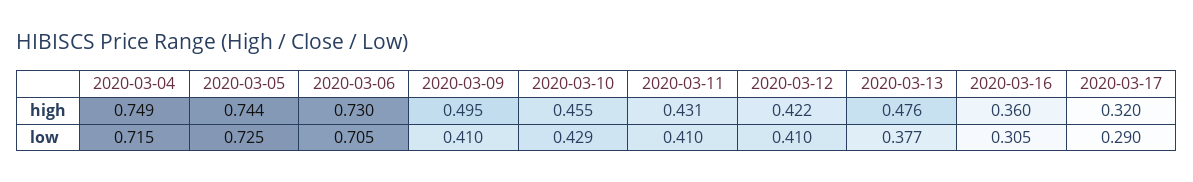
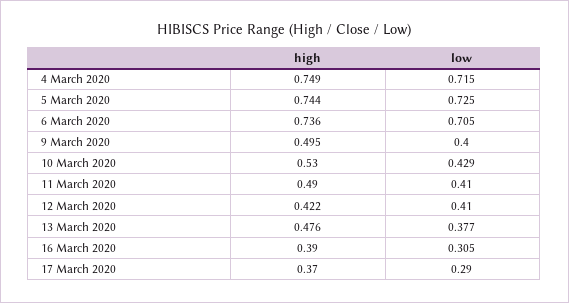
2020-03-06, high: 0.73 -> 0.736
2020-03-10, high: 0.455 -> 0.53
2020-03-11, high: 0.431 -> 0.49
2020-03-16, high: 0.36 -> 0.39
2020-03-17, high: 0.32 -> 0.37
2020-03-09, low: 0.41 -> 0.4

